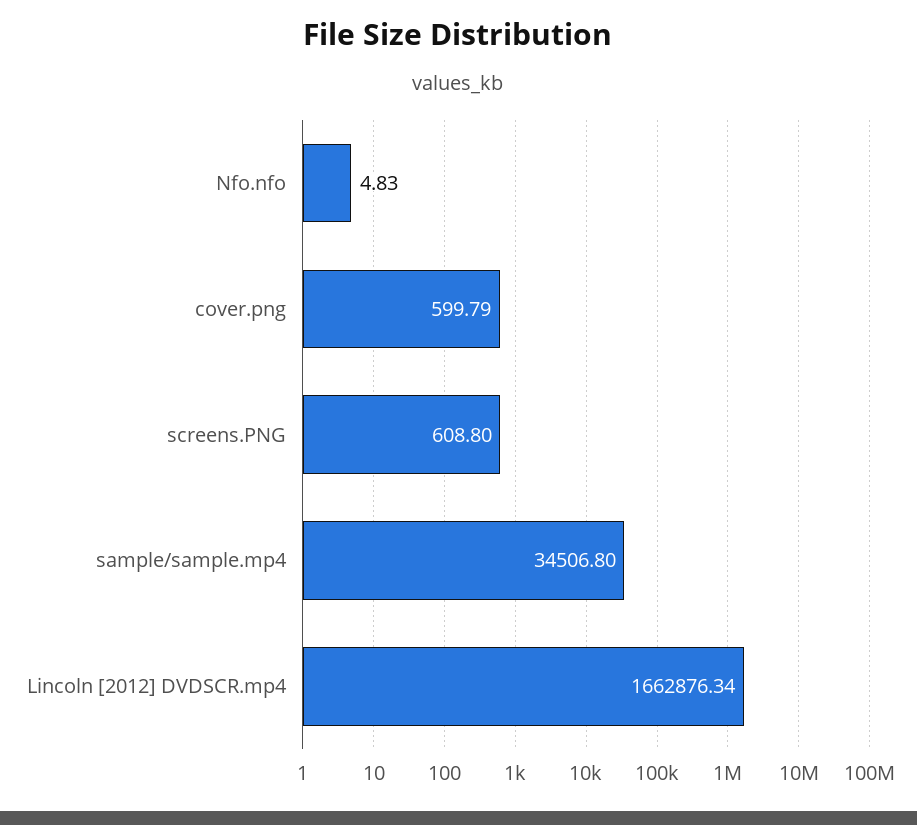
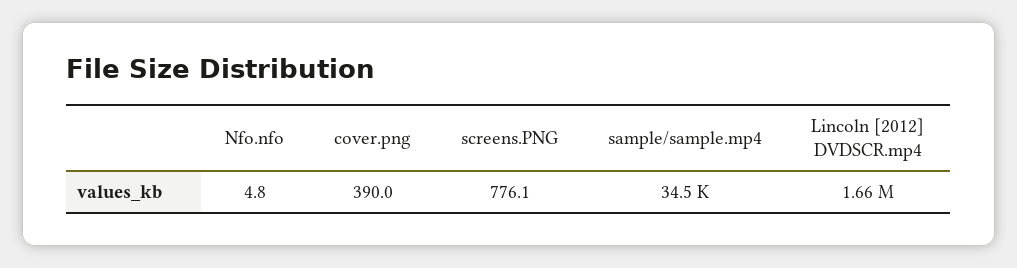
cover.png: 599.79 -> 390
screens.PNG: 608.8 -> 776.1

